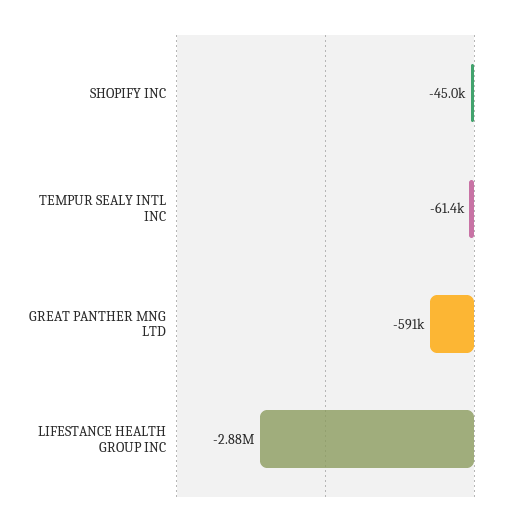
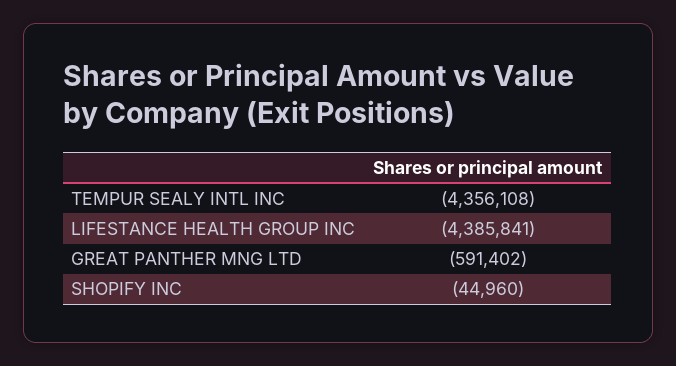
TEMPUR SEALY INTL INC: -61400 -> -4356108
LIFESTANCE HEALTH GROUP INC: -2880000 -> -4385841

